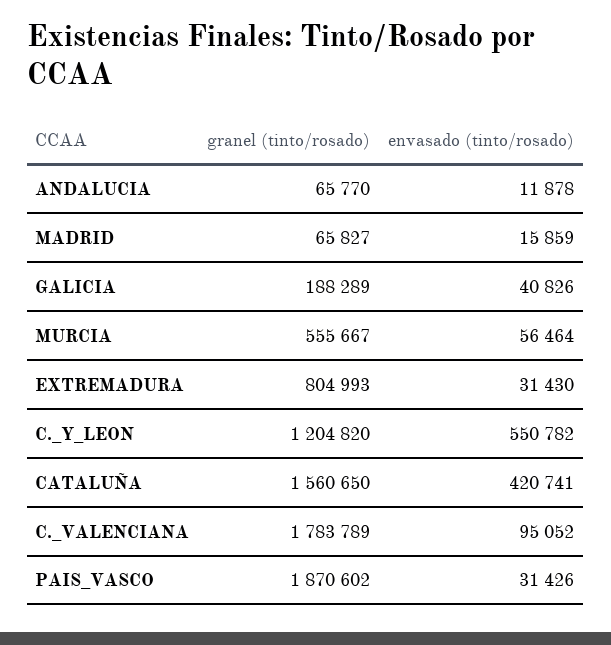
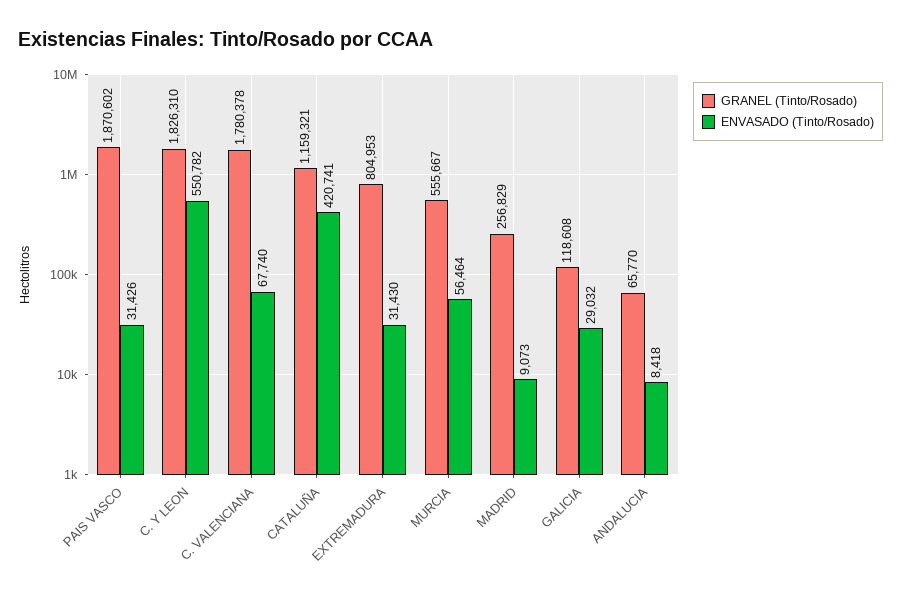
envasado (tinto/rosado), ANDALUCIA: 11878 -> 8418
granel (tinto/rosado), MADRID: 65827 -> 256829
envasado (tinto/rosado), MADRID: 15859 -> 9073
granel (tinto/rosado), GALICIA: 188289 -> 118608
envasado (tinto/rosado), GALICIA: 40826 -> 29032
granel (tinto/rosado), EXTREMADURA: 804993 -> 804953
granel (tinto/rosado), C._Y_LEON: 1204820 -> 1826310
granel (tinto/rosado), CATALUÑA: 1560650 -> 1159321
granel (tinto/rosado), C._VALENCIANA: 1783789 -> 1780378
envasado (tinto/rosado), C._VALENCIANA: 95052 -> 67740

